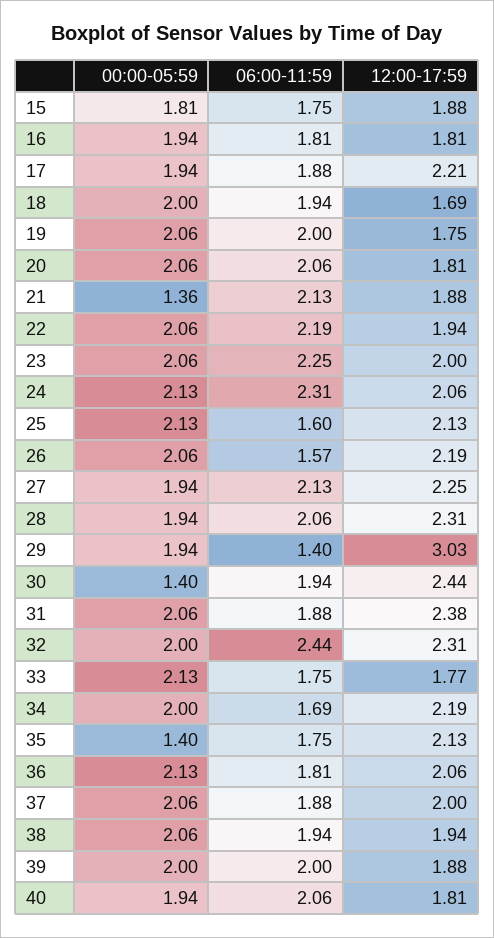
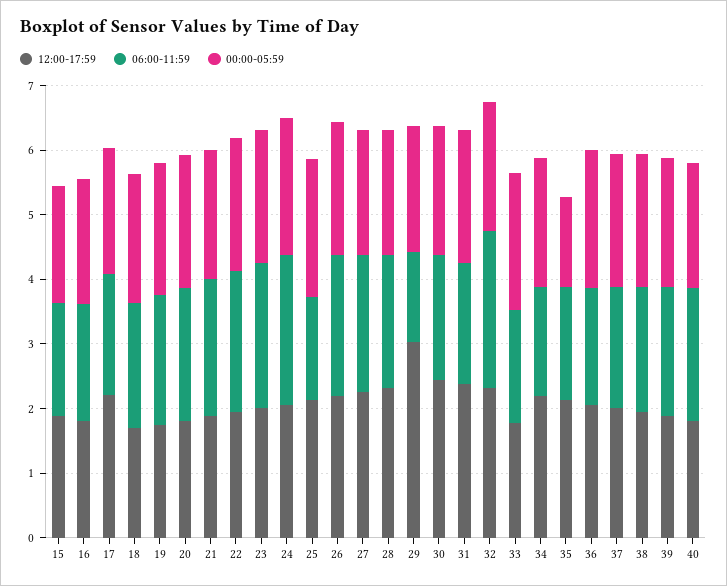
00:00-05:59, 21: 1.36 -> 2
06:00-11:59, 26: 1.57 -> 2.2
00:00-05:59, 30: 1.4 -> 2

